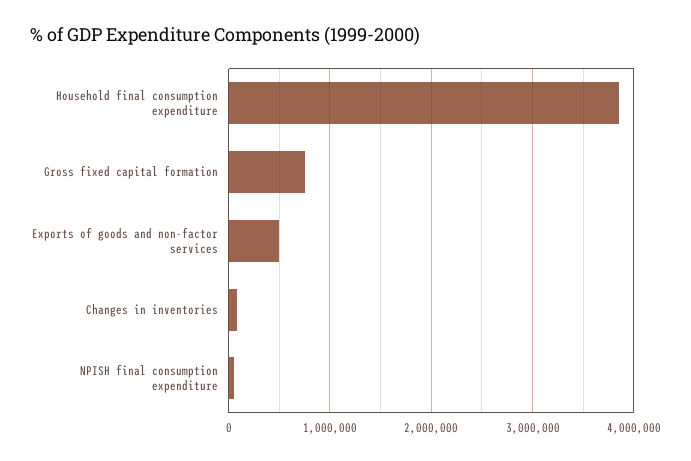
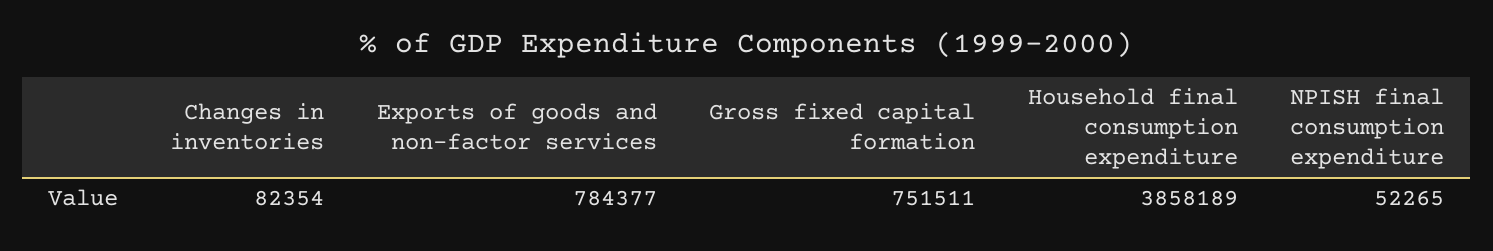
Exports of goods and non-factor services: 500000 -> 784377

